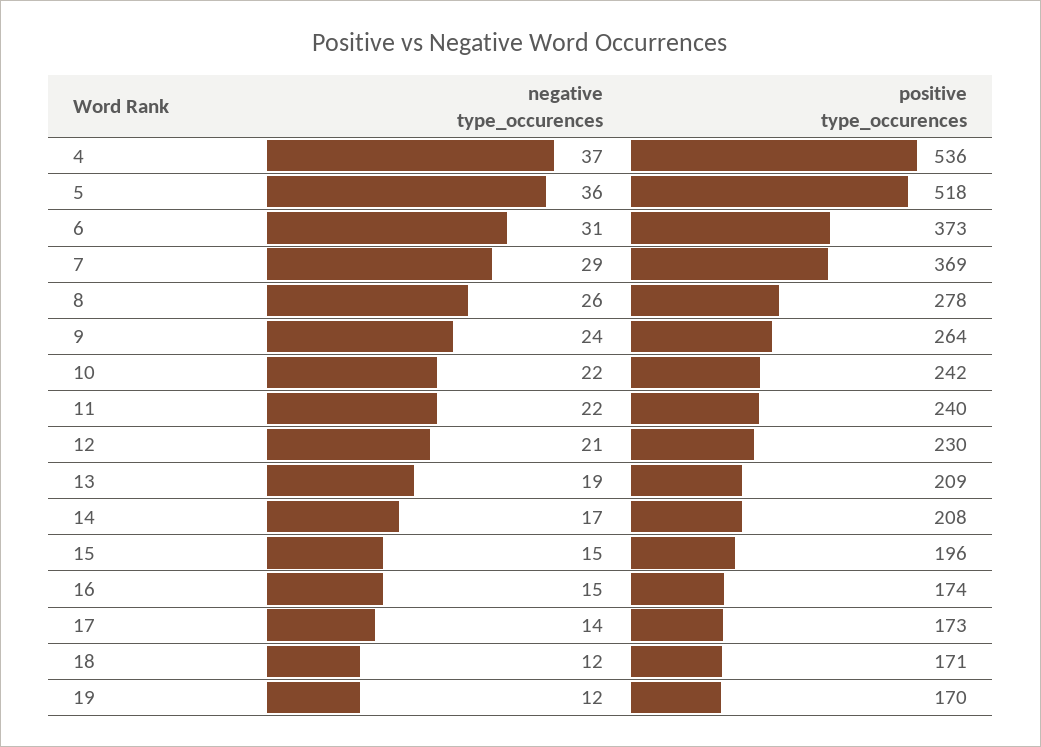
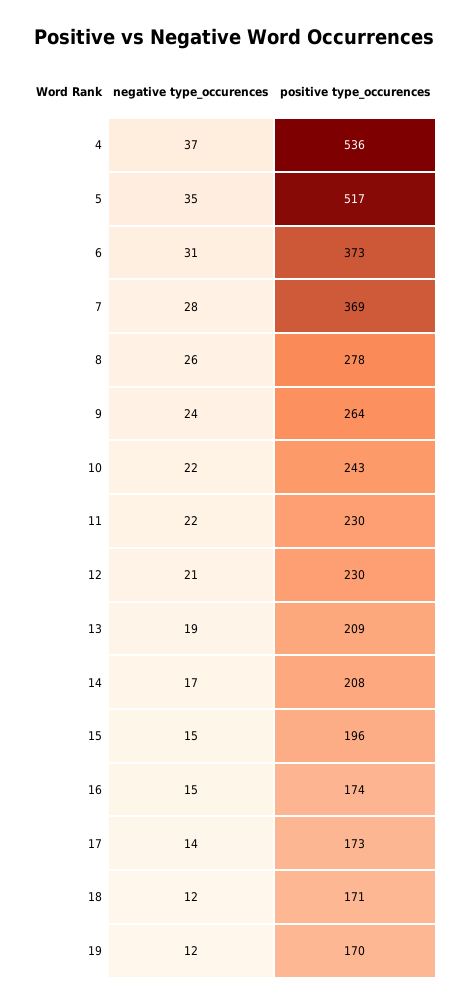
negative type_occurences, 5: 36 -> 35
positive type_occurences, 5: 518 -> 517
negative type_occurences, 7: 29 -> 28
positive type_occurences, 10: 242 -> 243
positive type_occurences, 11: 240 -> 230

